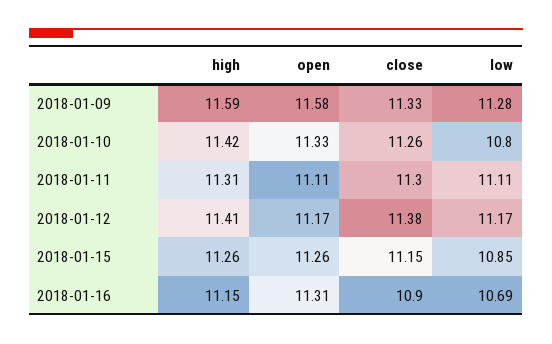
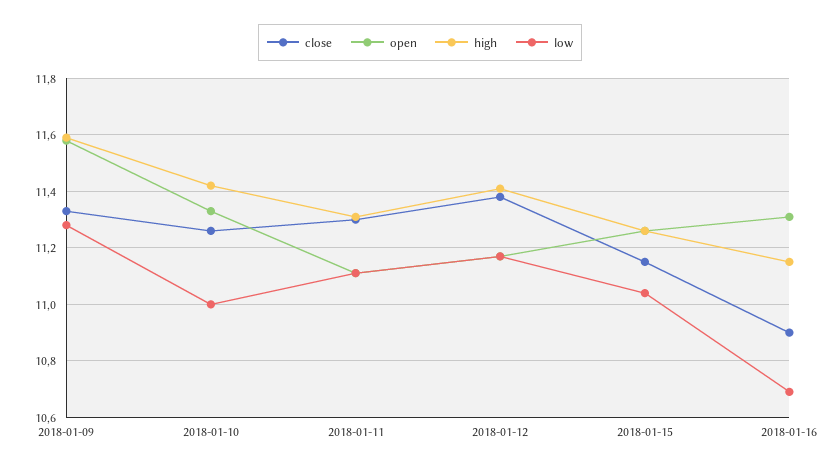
low, 2018-01-10: 10.8 -> 11
low, 2018-01-15: 10.85 -> 11.05

